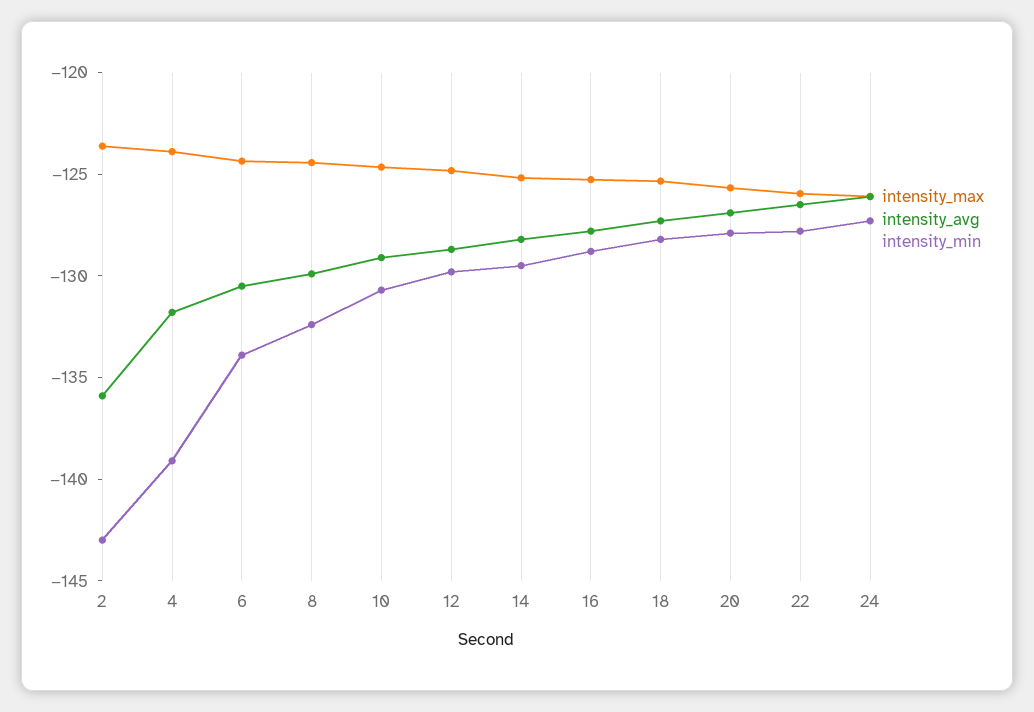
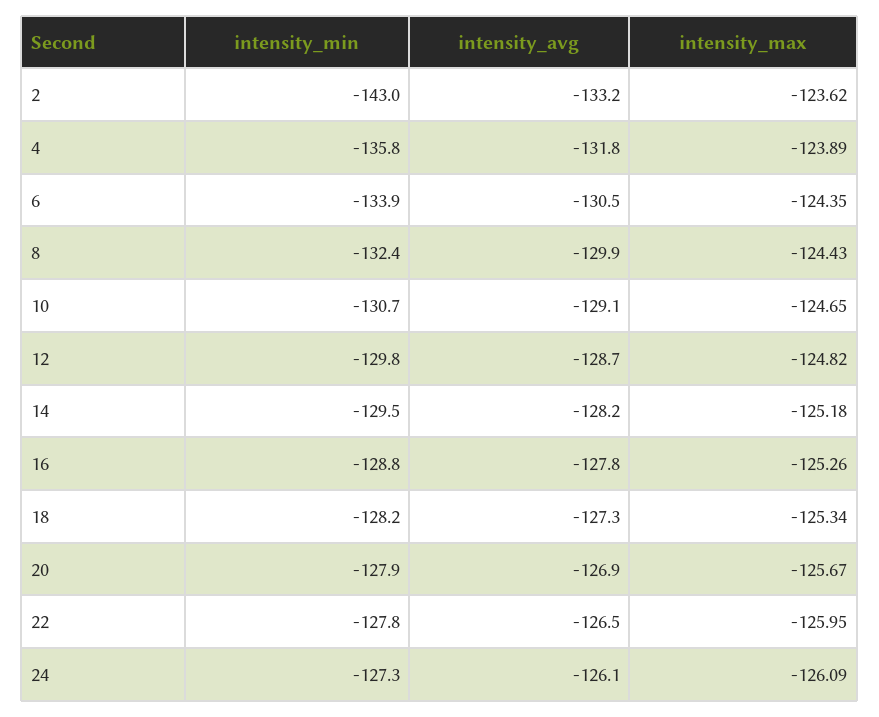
intensity_avg, 2: -136 -> -133.2
intensity_min, 4: -139 -> -135.8

